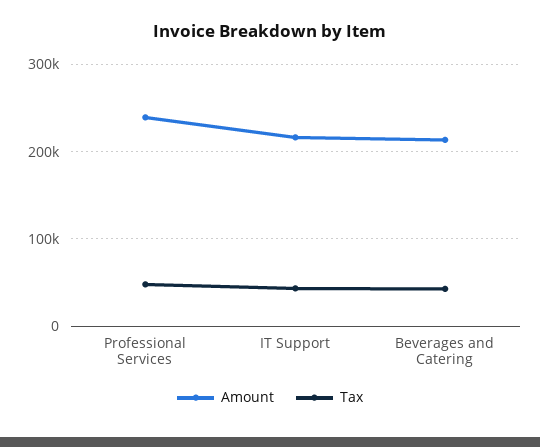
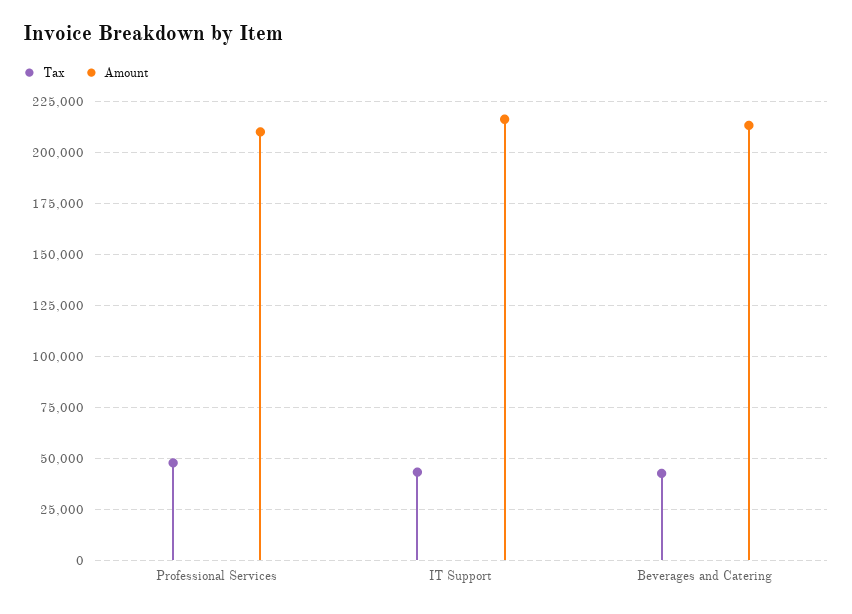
Amount, Professional Services: 240000 -> 210000

